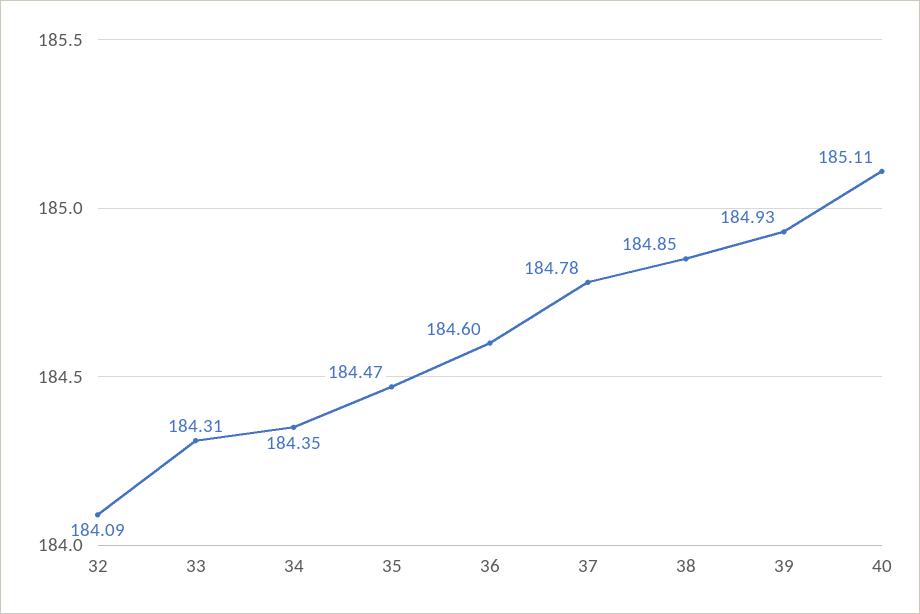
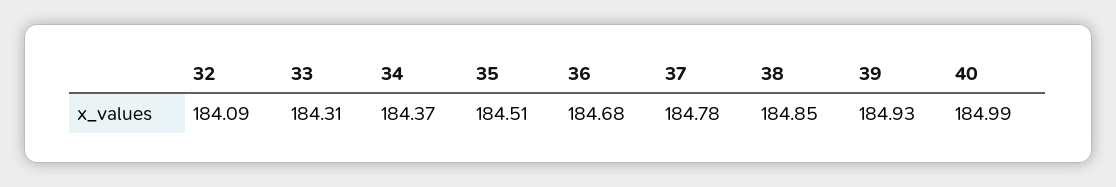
34: 184.35 -> 184.37
35: 184.47 -> 184.51
36: 184.6 -> 184.68
40: 185.11 -> 184.99

